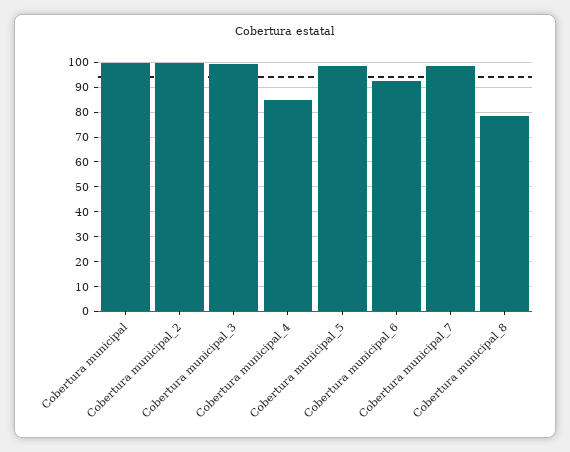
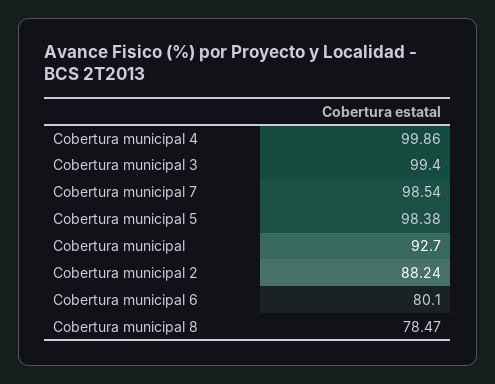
Cobertura municipal: 100 -> 92.7
Cobertura municipal_2: 100 -> 88.24
Cobertura municipal_4: 85 -> 99.86
Cobertura municipal_6: 92.5 -> 80.1

